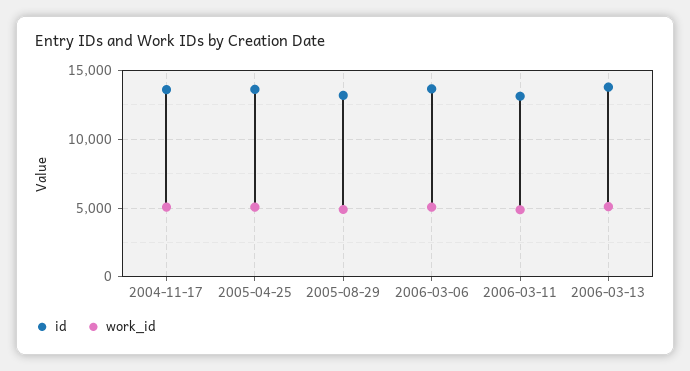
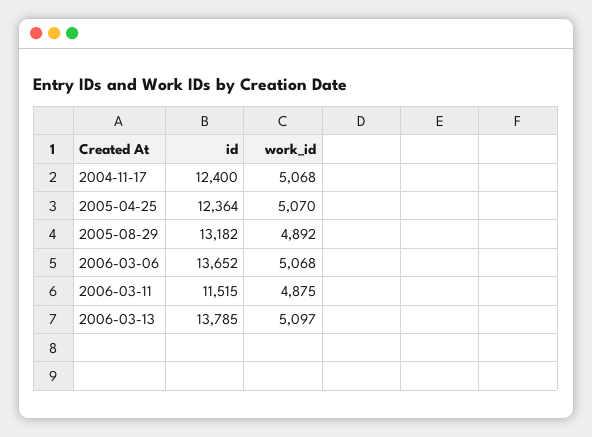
id, 2004-11-17: 13500 -> 12400
id, 2005-04-25: 13500 -> 12364
id, 2006-03-11: 13000 -> 11515

